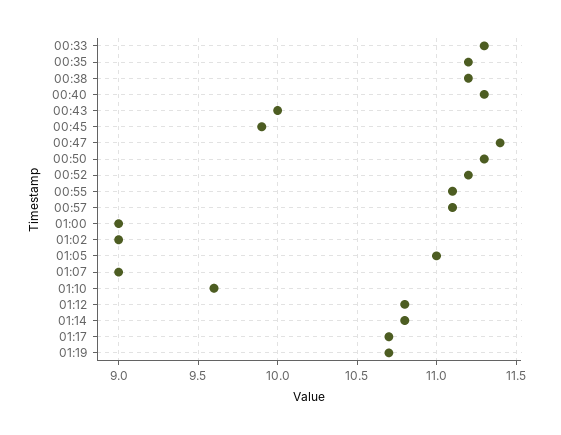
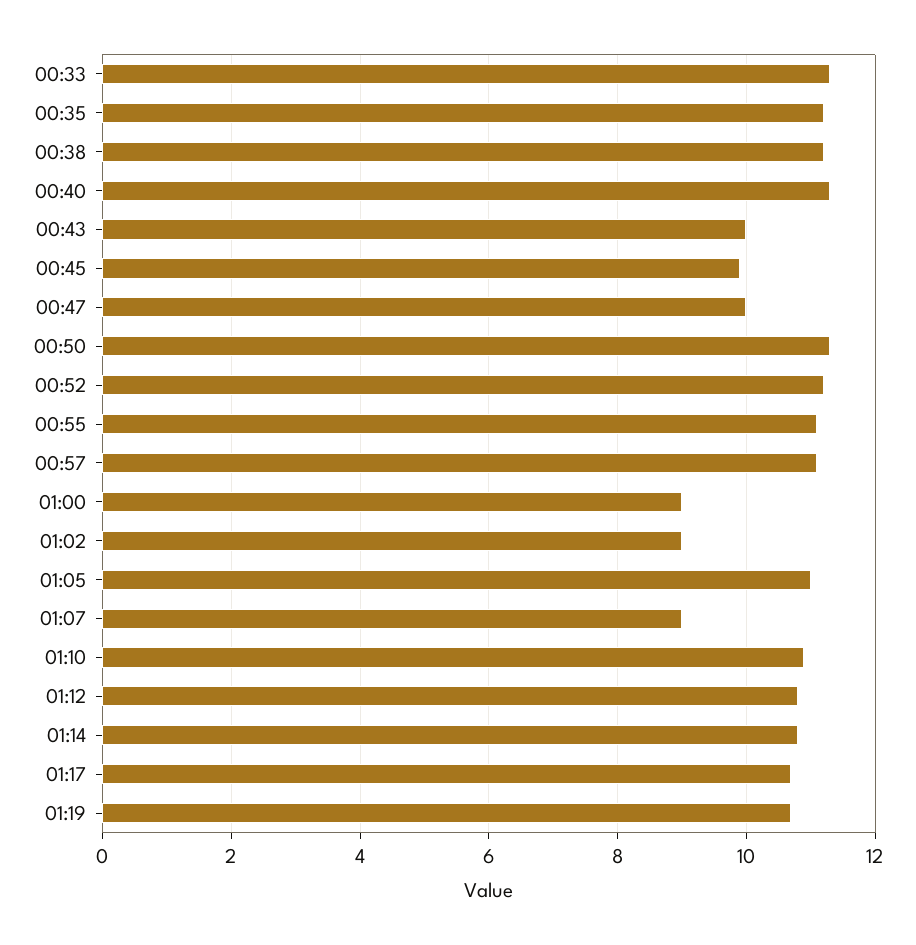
00:47: 11.4 -> 10
01:10: 9.6 -> 11

